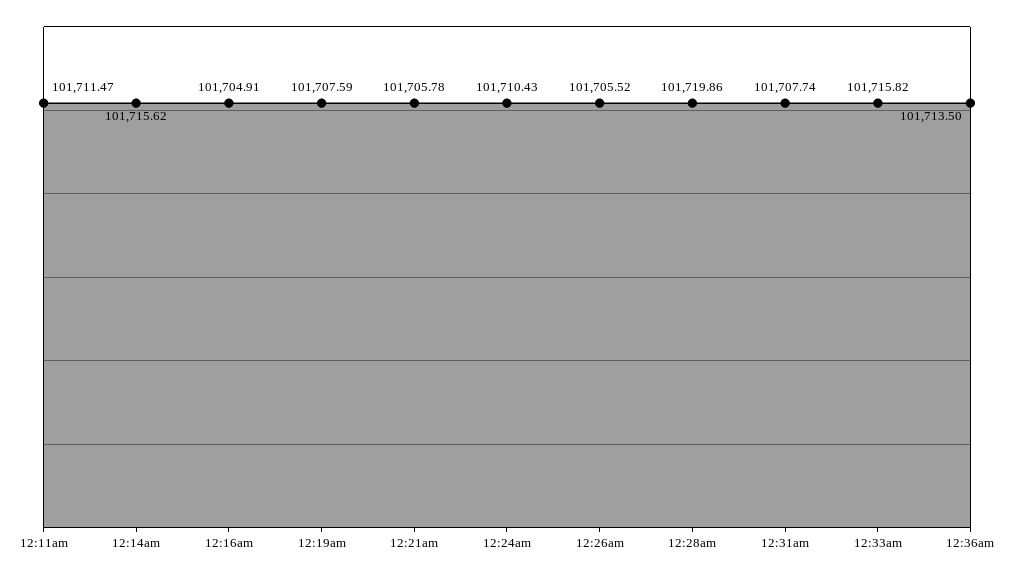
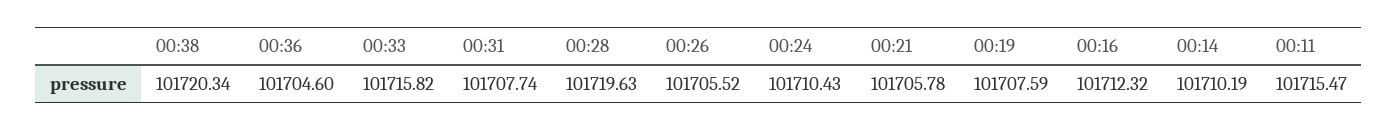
12:11am: 101711.47 -> 101715.47
12:14am: 101715.62 -> 101710.19
12:16am: 101704.91 -> 101712.32
12:28am: 101719.86 -> 101719.63
12:36am: 101713.5 -> 101704.6
00:38: none -> 101720.34

